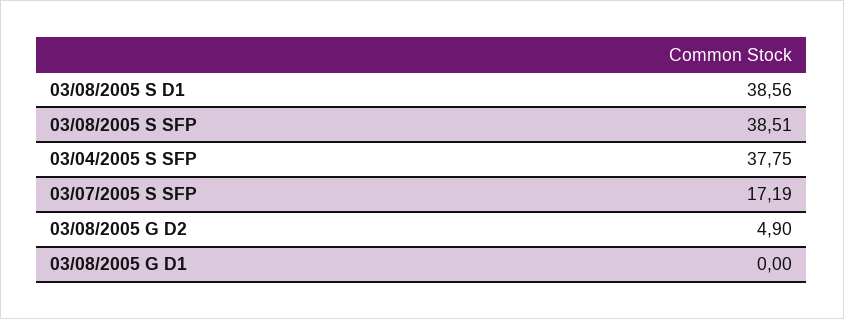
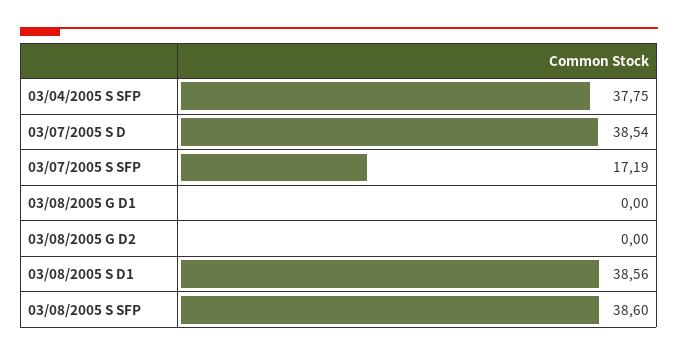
03/08/2005 S SFP: 38.51 -> 38.6
03/08/2005 G D2: 4.9 -> 0
03/07/2005 S D: none -> 38.54

